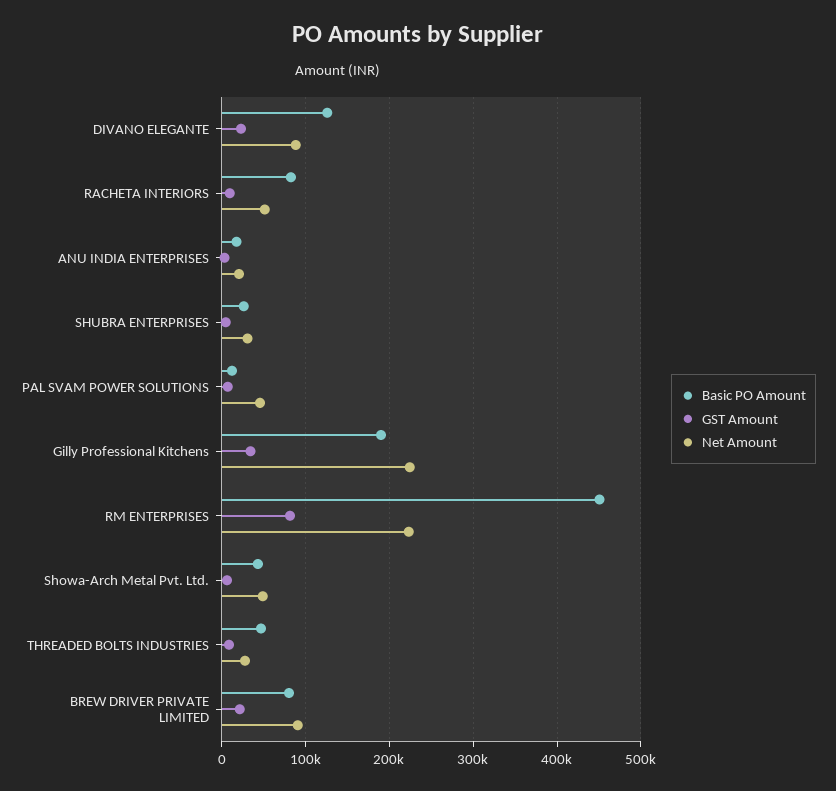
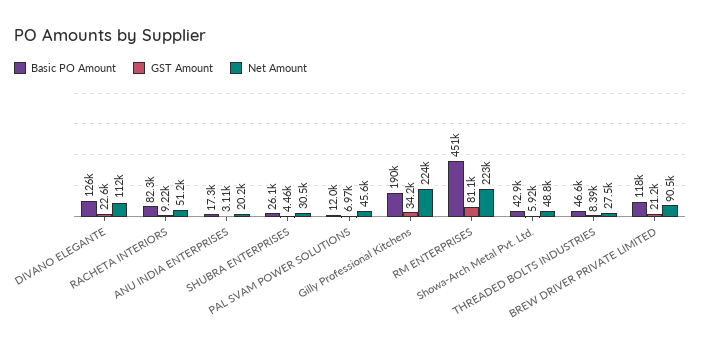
Net Amount, DIVANO ELEGANTE: 90000 -> 112000
Basic PO Amount, BREW DRIVER PRIVATE LIMITED: 80000 -> 118000

